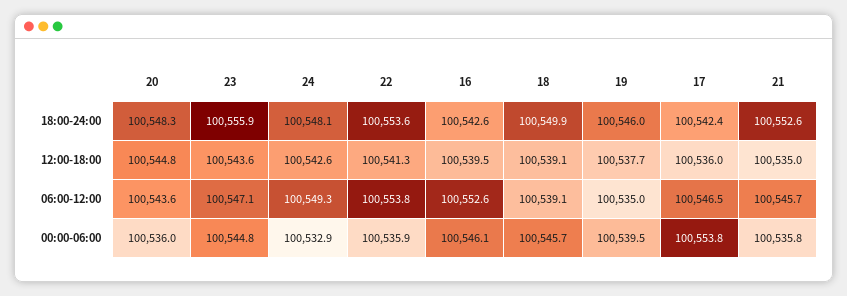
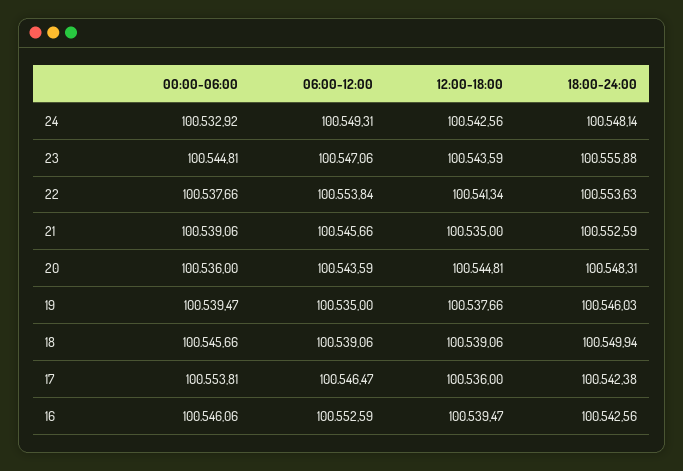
22, 00:00-06:00: 100535.9 -> 100537.66
21, 00:00-06:00: 100535.8 -> 100539.06

